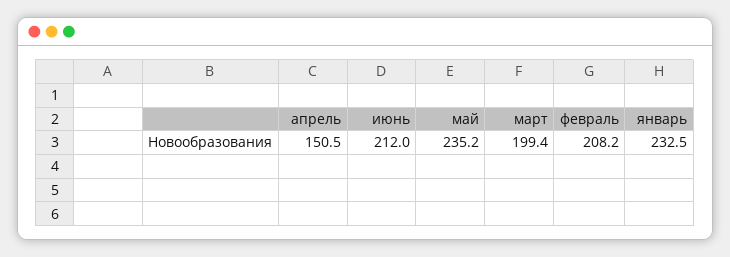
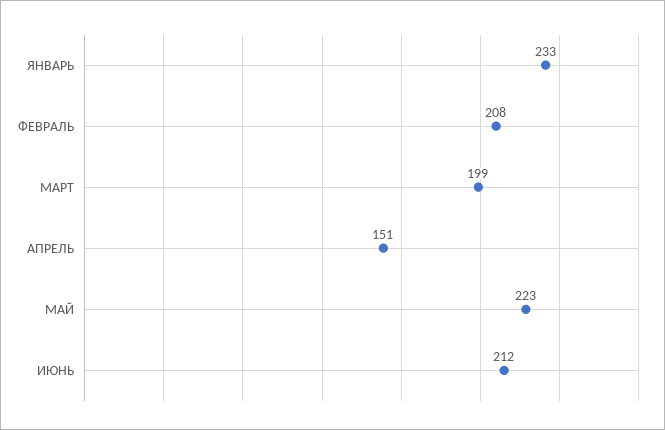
май: 235.2 -> 223

